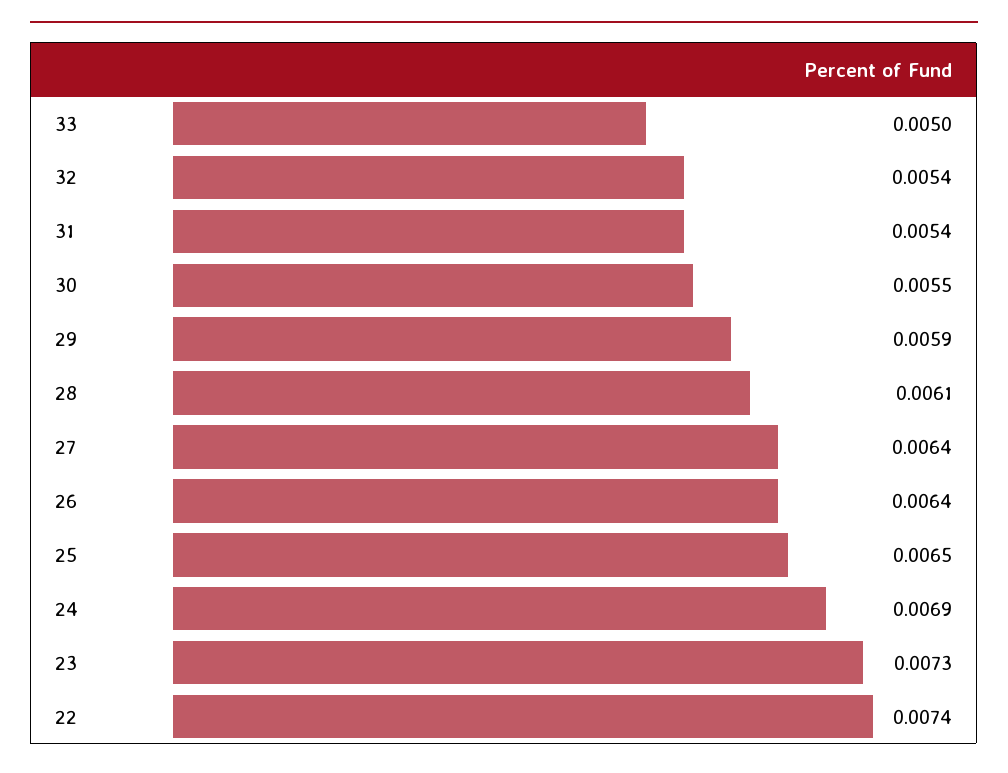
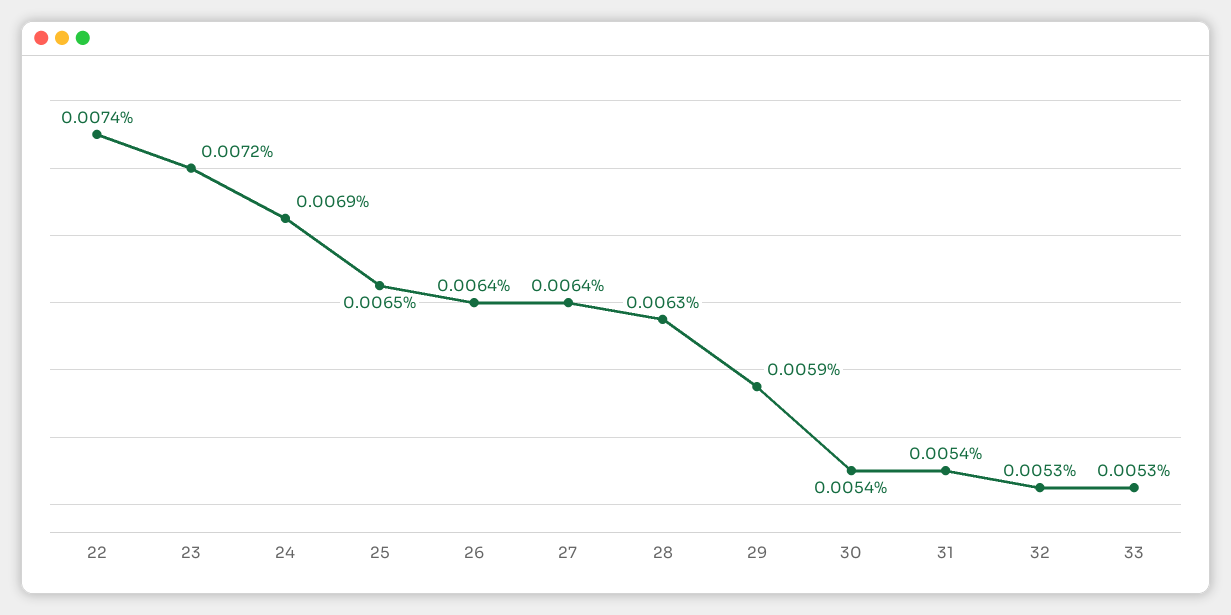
33: 0.005 -> 0.0053
32: 0.0054 -> 0.0053
30: 0.0055 -> 0.0054
28: 0.0061 -> 0.0063
23: 0.0073 -> 0.0072

